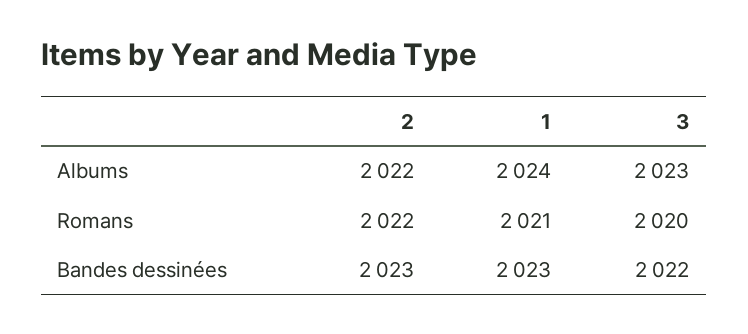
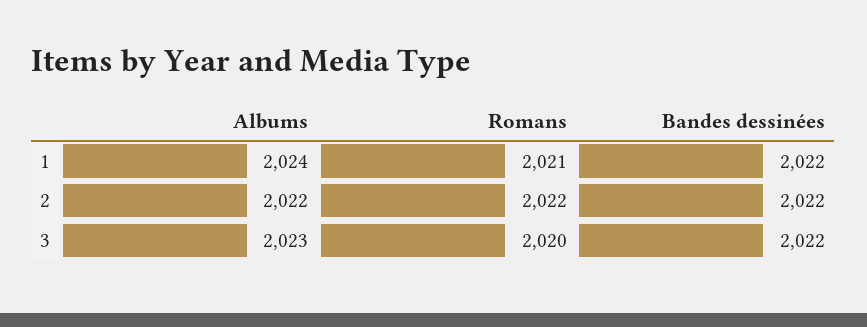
2, Bandes dessinées: 2023 -> 2022
1, Bandes dessinées: 2023 -> 2022

